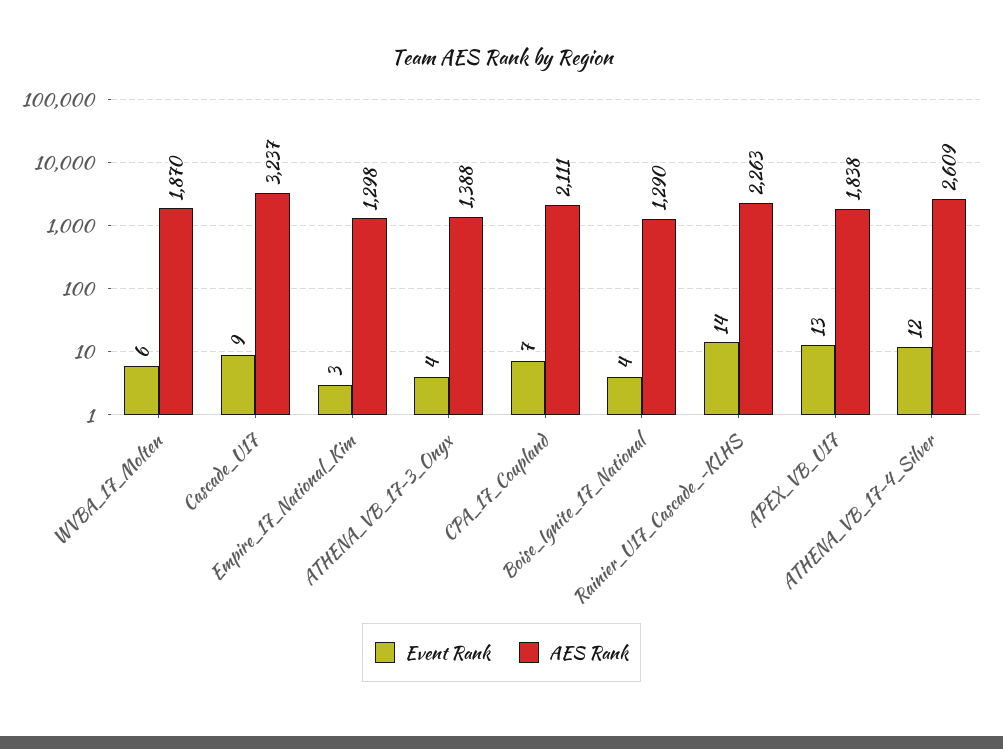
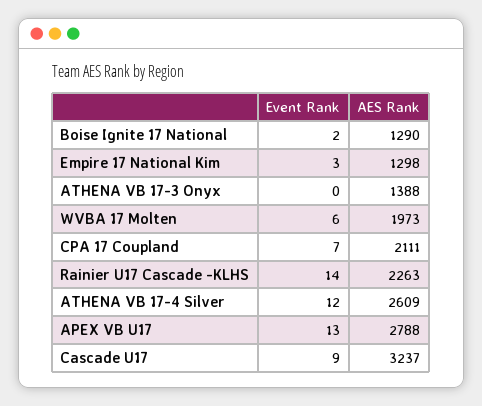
AES Rank, WVBA_17_Molten: 1870 -> 1973
Event Rank, ATHENA_VB_17-3_Onyx: 4 -> 0
Event Rank, Boise_Ignite_17_National: 4 -> 2
AES Rank, APEX_VB_U17: 1838 -> 2788

